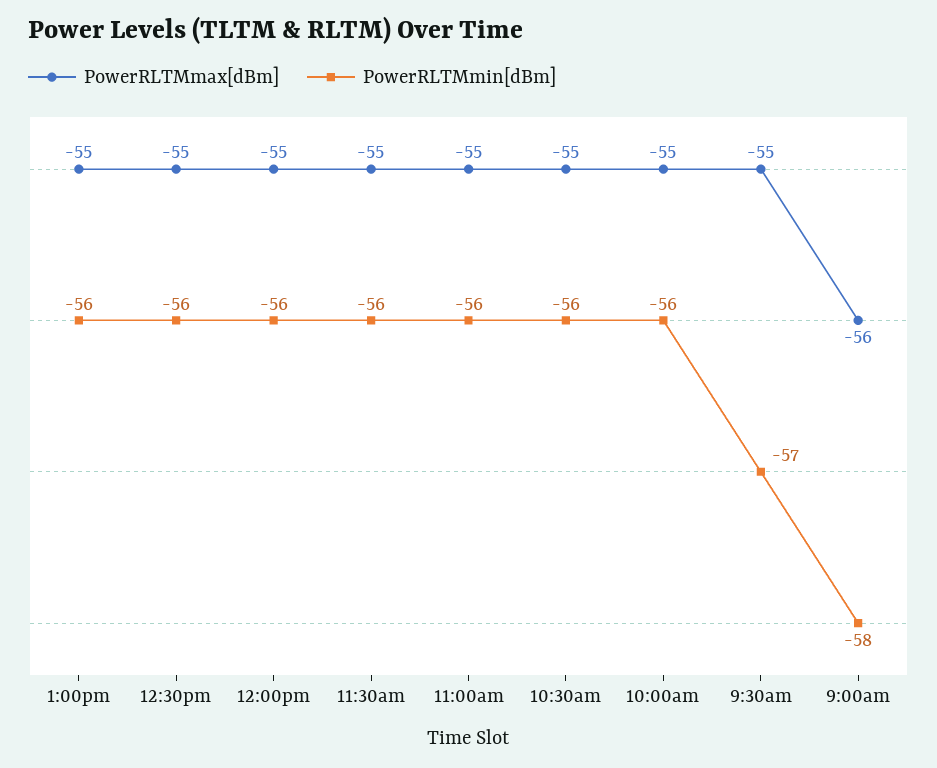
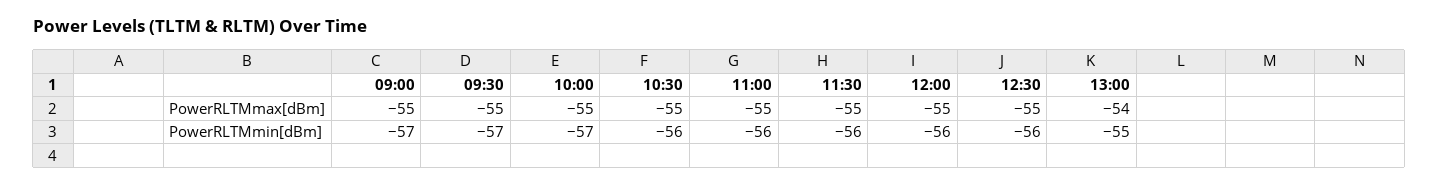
PowerRLTMmax[dBm], 1:00pm: -55 -> -54
PowerRLTMmin[dBm], 1:00pm: -56 -> -55
PowerRLTMmin[dBm], 10:00am: -56 -> -57
PowerRLTMmax[dBm], 9:00am: -56 -> -55
PowerRLTMmin[dBm], 9:00am: -58 -> -57

